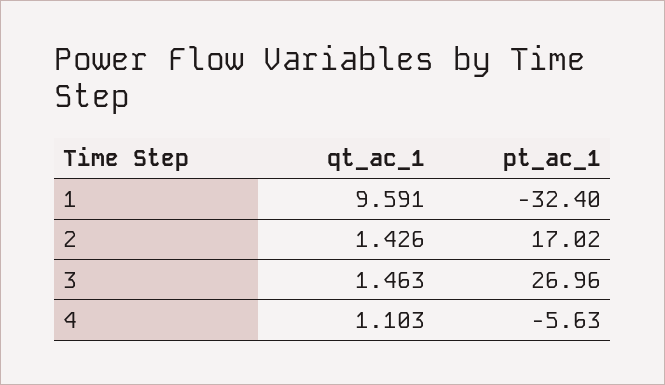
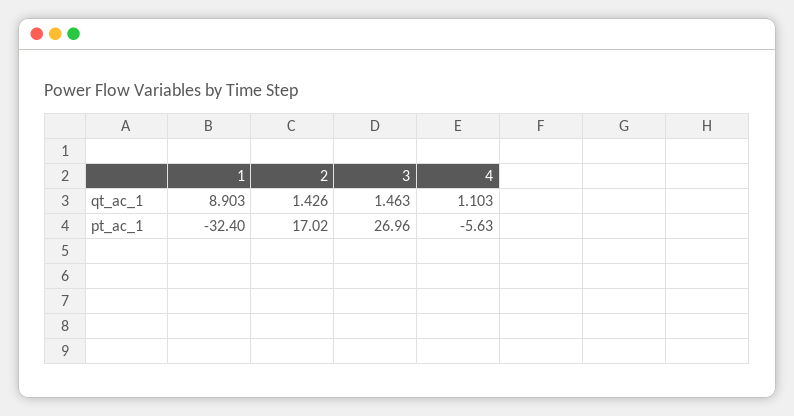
qt_ac_1, 1: 9.591 -> 8.903

